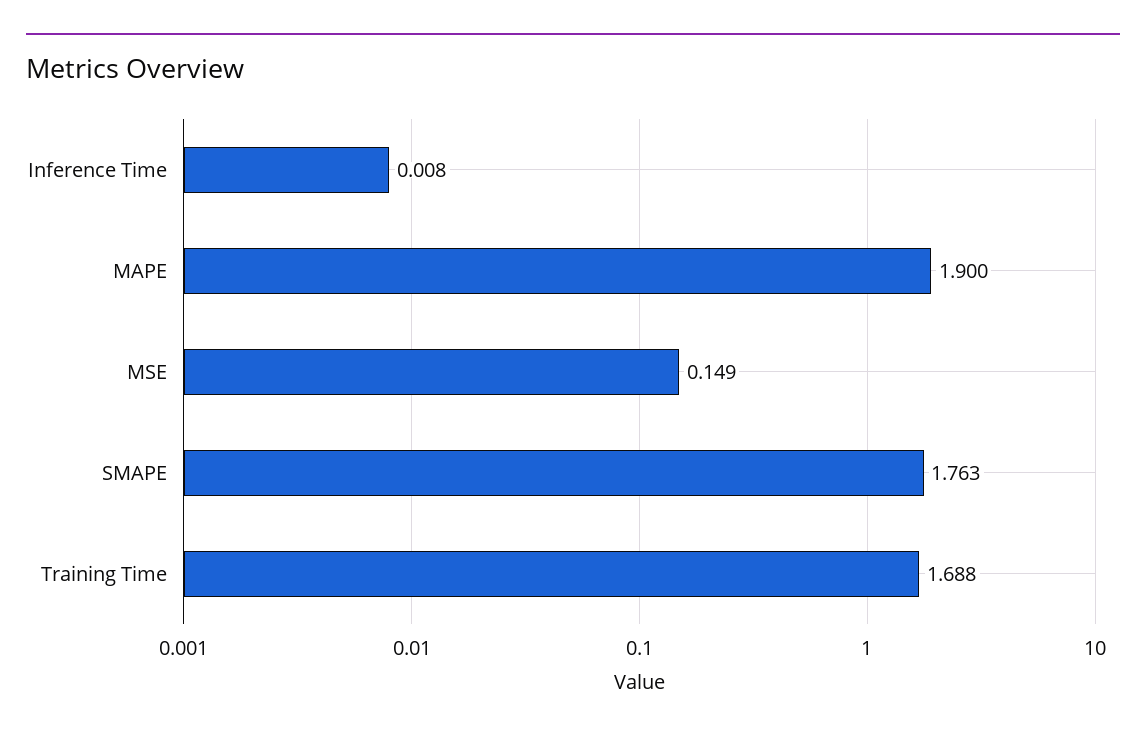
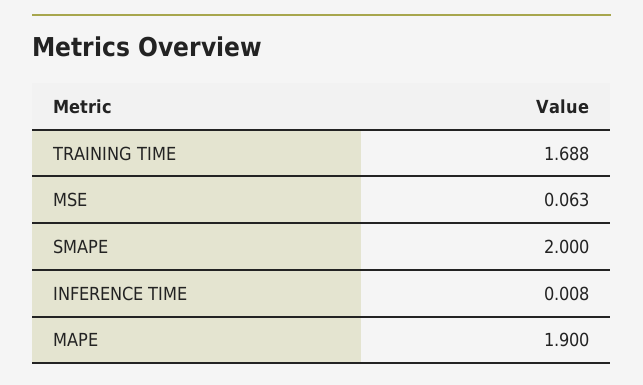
MSE: 0.149 -> 0.063
SMAPE: 1.763 -> 2

